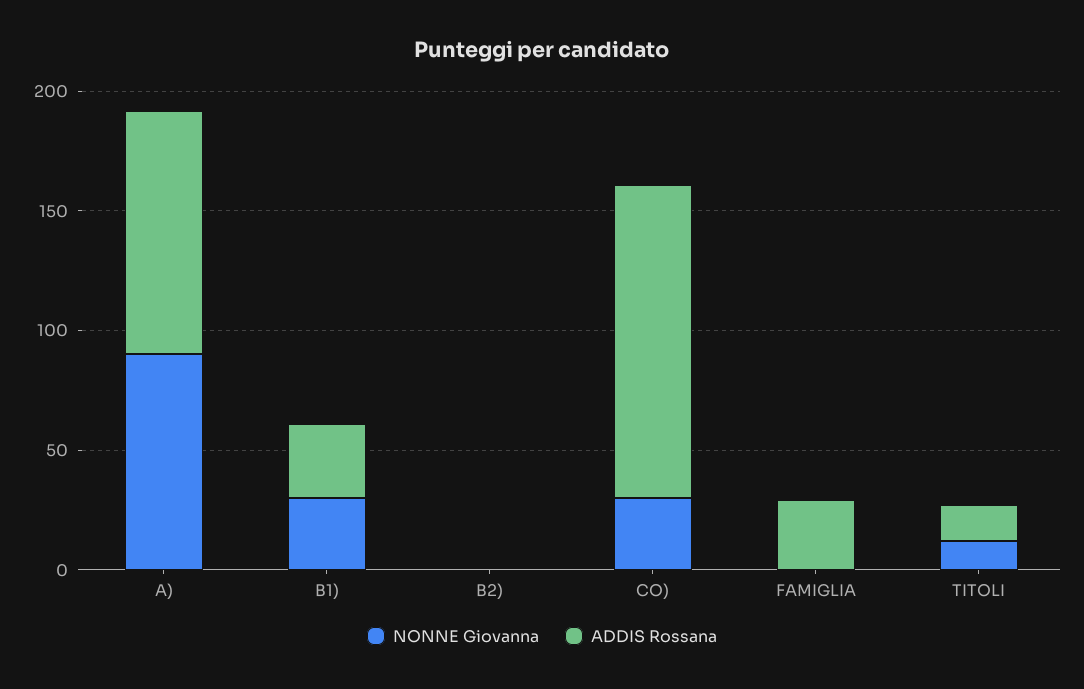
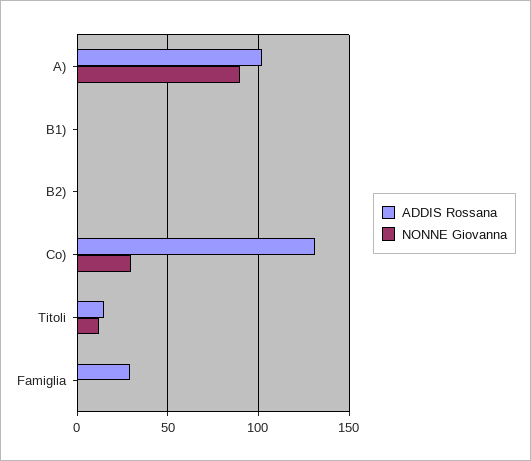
NONNE Giovanna, B1): 30 -> 0
ADDIS Rossana, B1): 30 -> 0

